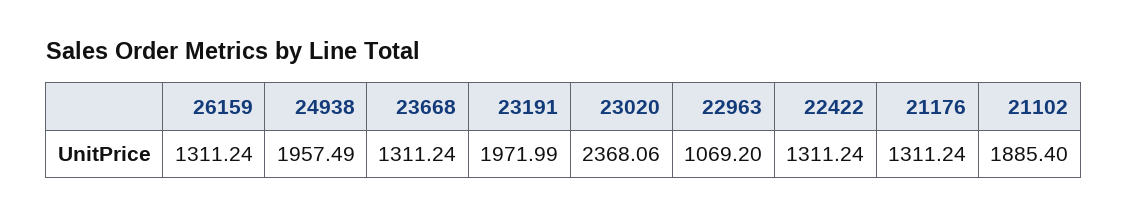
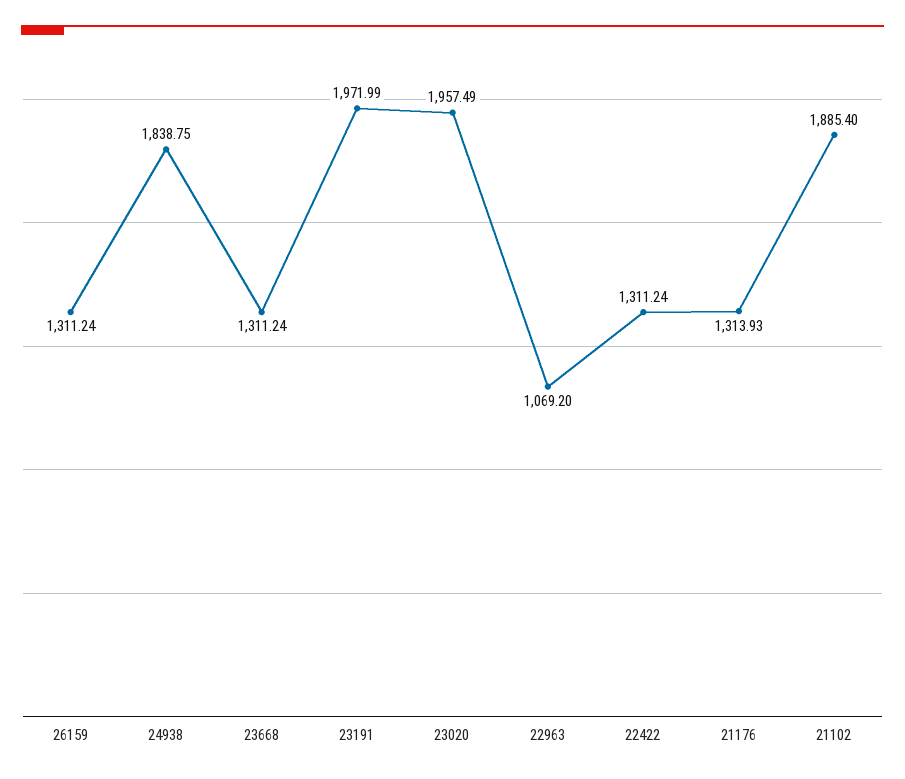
24938: 1957.49 -> 1838.75
23020: 2368.06 -> 1957.49
21176: 1311.24 -> 1313.93

